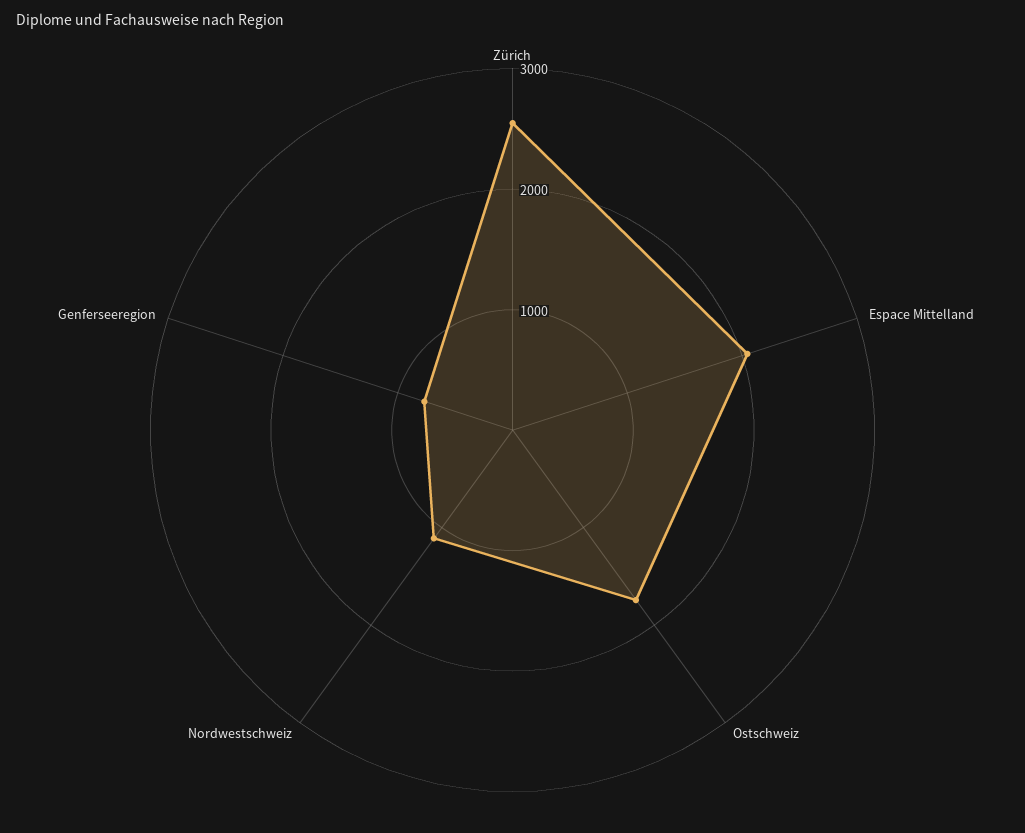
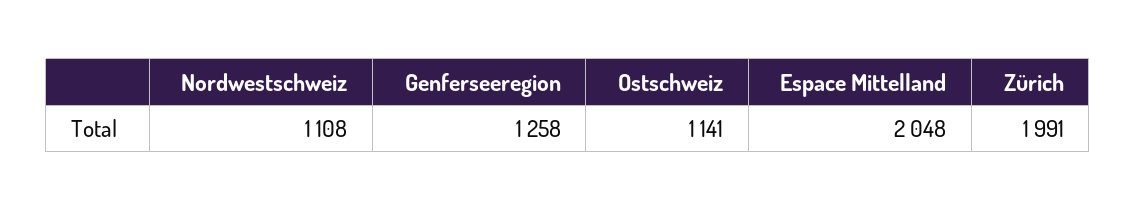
Zürich: 2600 -> 1991
Ostschweiz: 1800 -> 1141
Genferseeregion: 800 -> 1258

